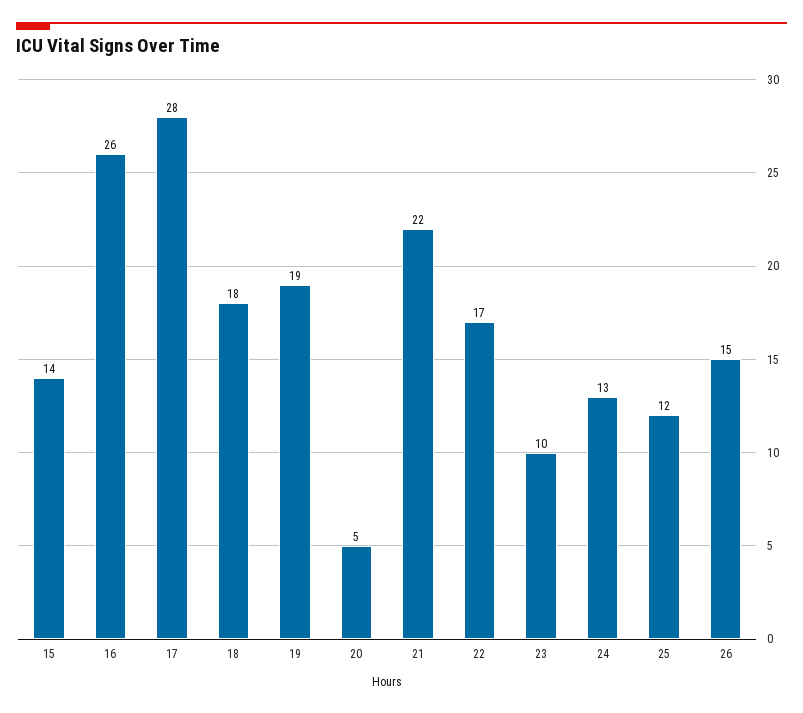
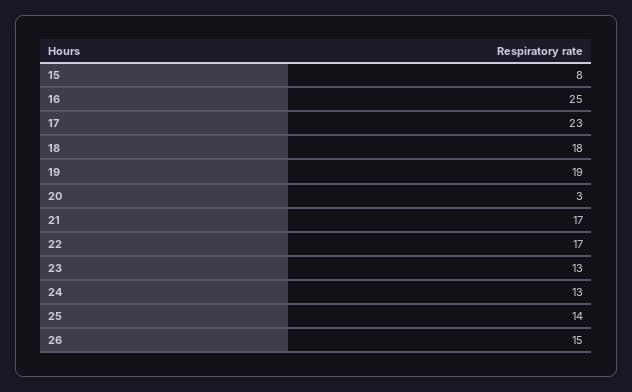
15: 14 -> 8
16: 26 -> 25
17: 28 -> 23
20: 5 -> 3
21: 22 -> 17
23: 10 -> 13
25: 12 -> 14

